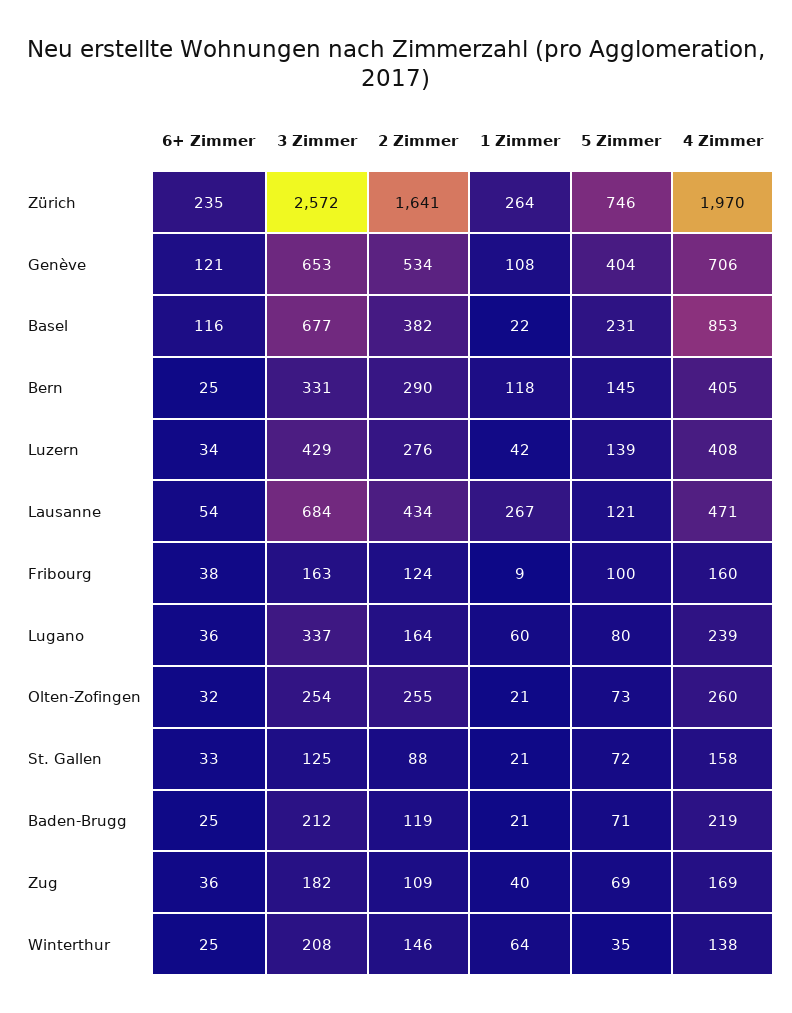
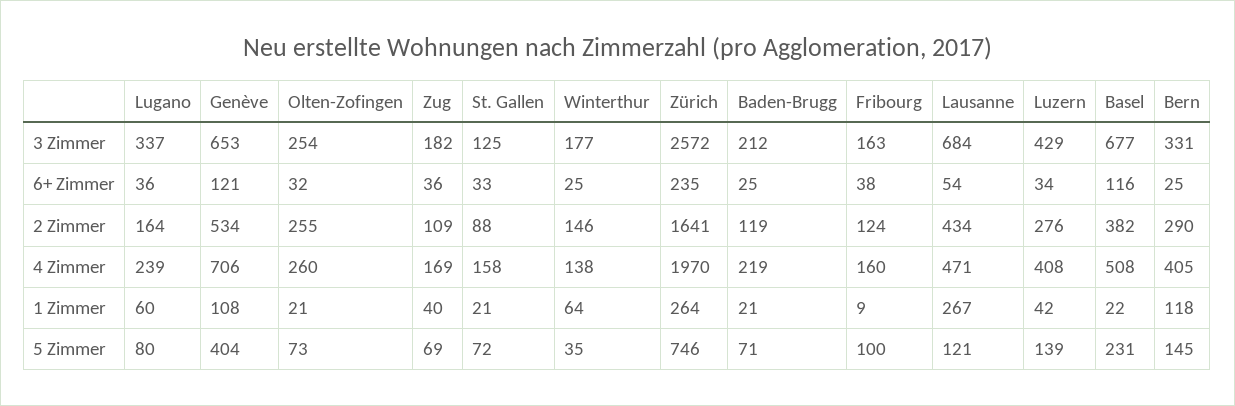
4 Zimmer, Basel: 853 -> 508
3 Zimmer, Winterthur: 208 -> 177

